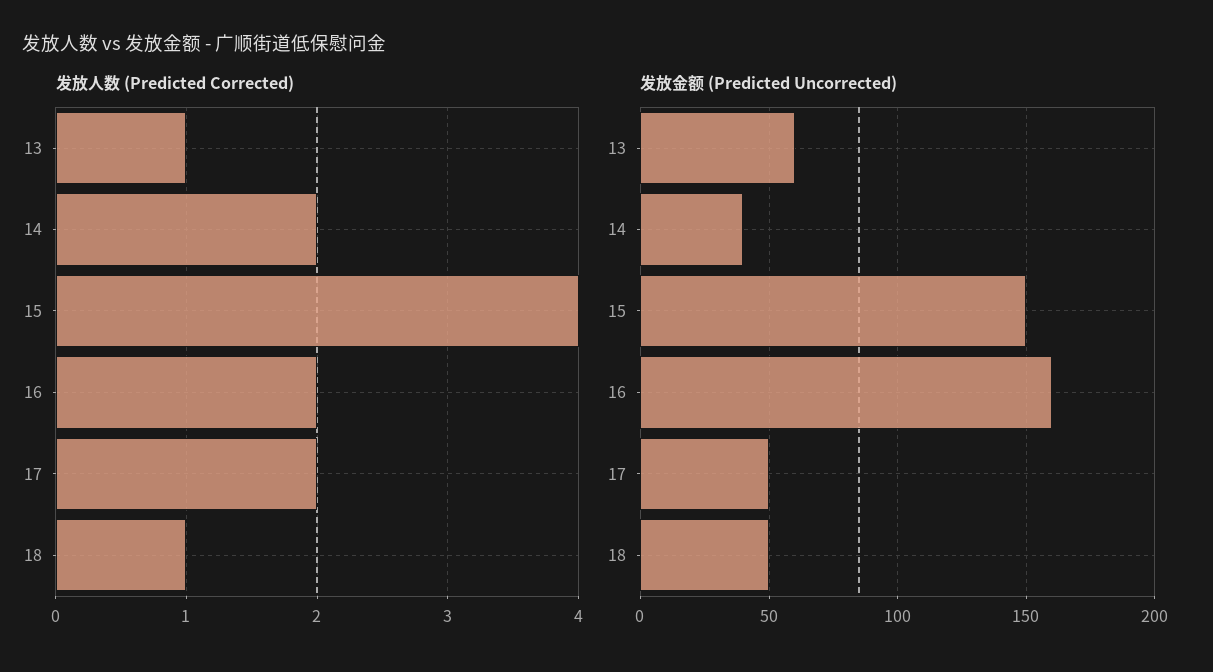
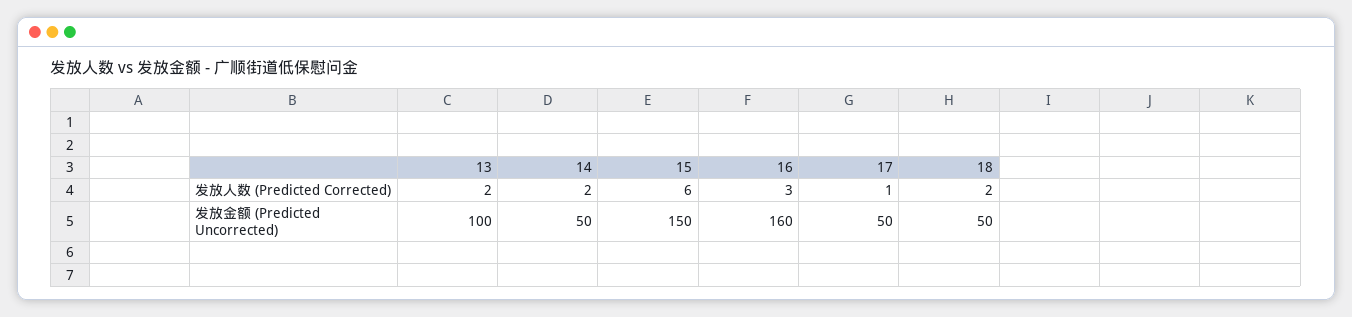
发放人数 (Predicted Corrected), 13: 1 -> 2
发放人数 (Predicted Corrected), 15: 4 -> 6
发放人数 (Predicted Corrected), 16: 2 -> 3
发放人数 (Predicted Corrected), 17: 2 -> 1
发放人数 (Predicted Corrected), 18: 1 -> 2
发放金额 (Predicted Uncorrected), 13: 60 -> 100
发放金额 (Predicted Uncorrected), 14: 40 -> 50

